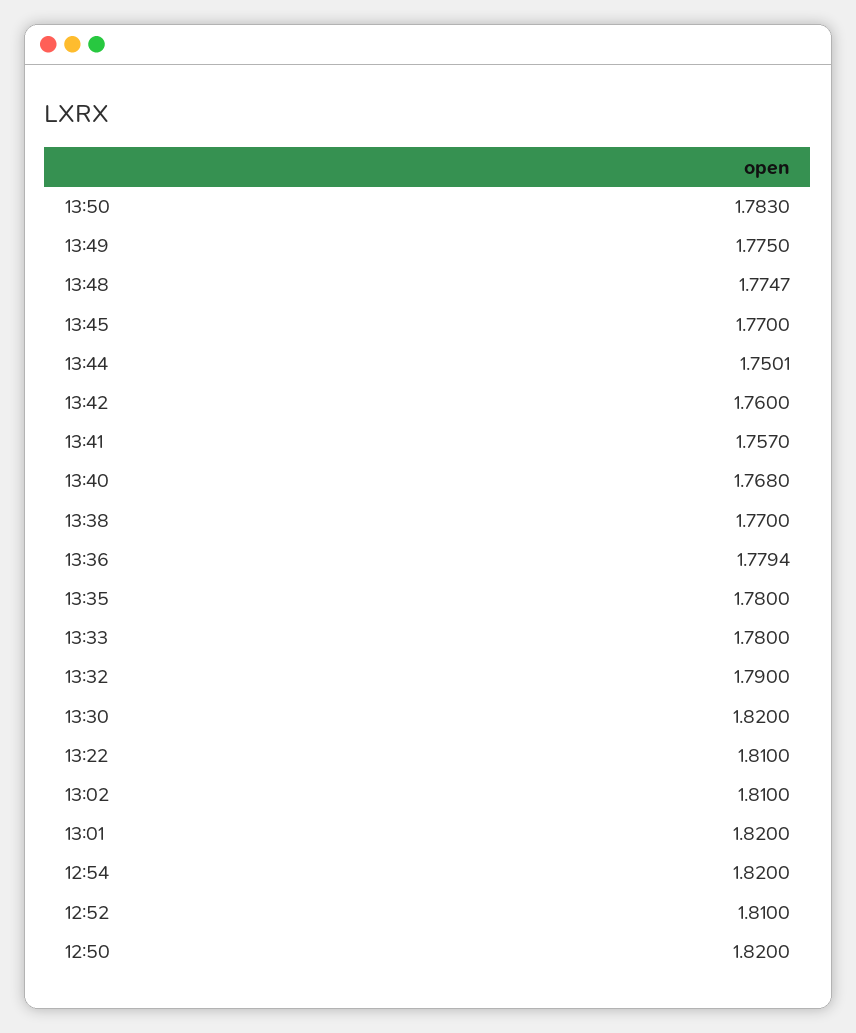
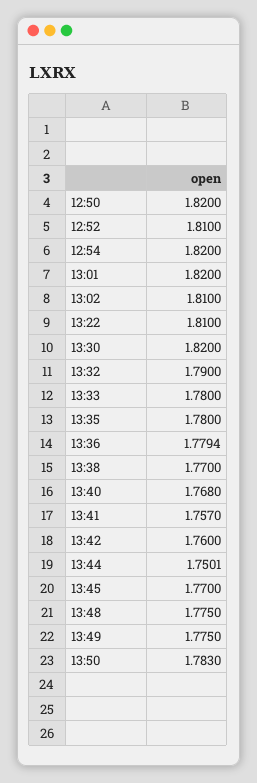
13:48: 1.7747 -> 1.775

